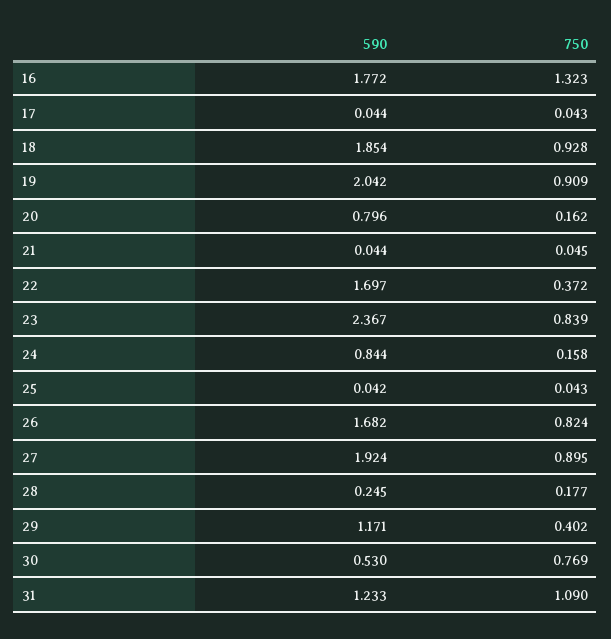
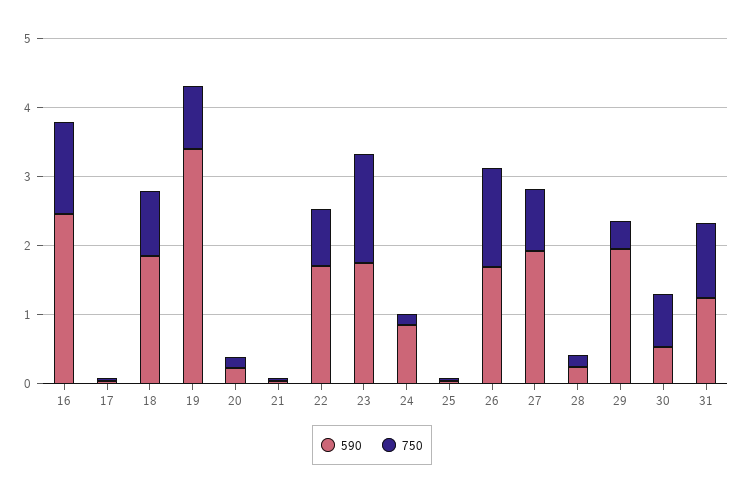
590, 16: 1.772 -> 2.4
590, 19: 2.042 -> 3.4
590, 20: 0.796 -> 0.2
750, 22: 0.372 -> 0.8
590, 23: 2.367 -> 1.8
750, 23: 0.839 -> 1.6
750, 26: 0.824 -> 1.4
590, 29: 1.171 -> 2

